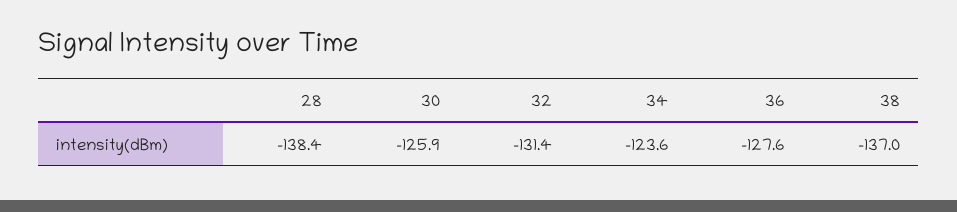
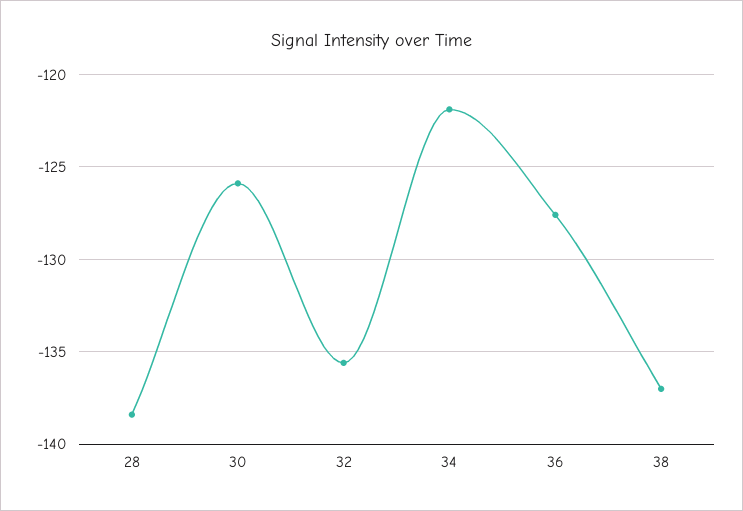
32: -131.4 -> -135.5
34: -123.6 -> -122

